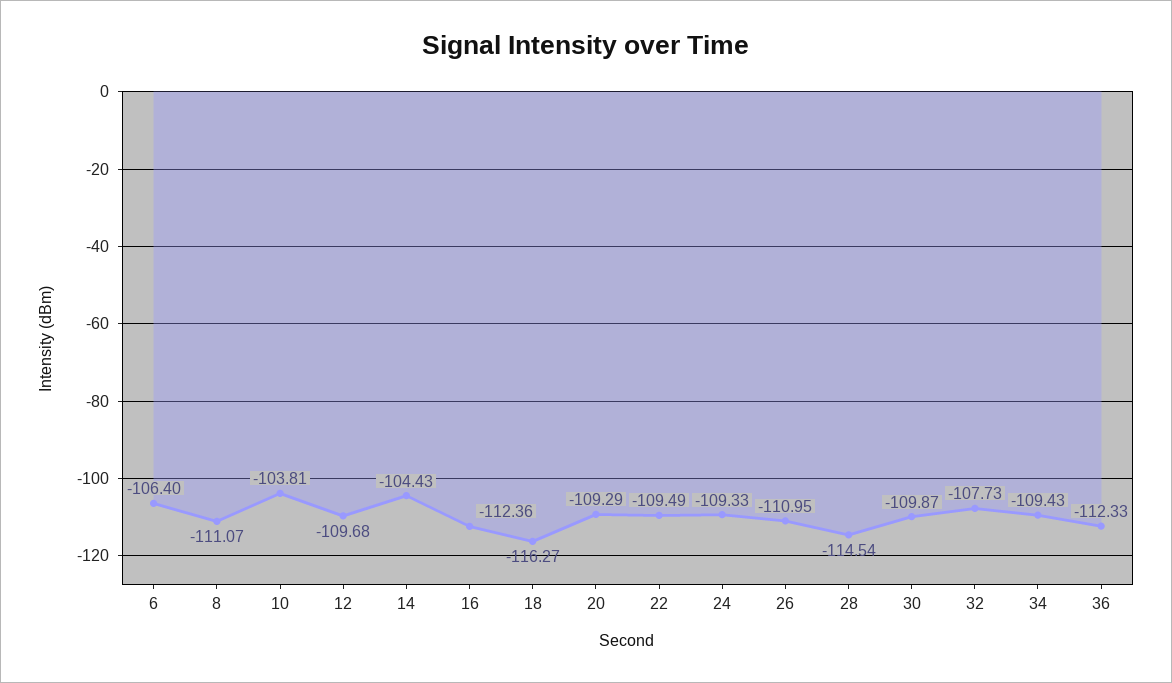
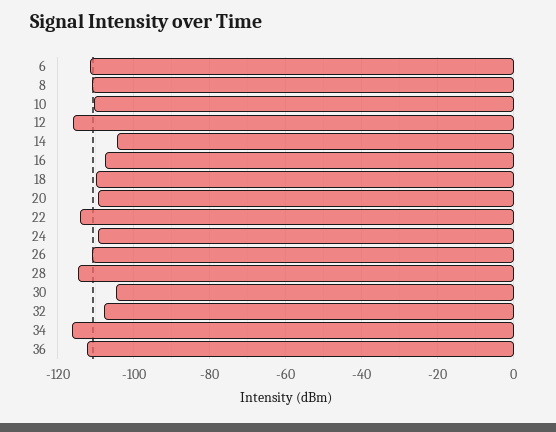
6: -106.4 -> -112
10: -103.81 -> -110
12: -109.68 -> -116
16: -112.36 -> -108
18: -116.27 -> -110
22: -109.49 -> -114
30: -109.87 -> -104
34: -109.43 -> -116

